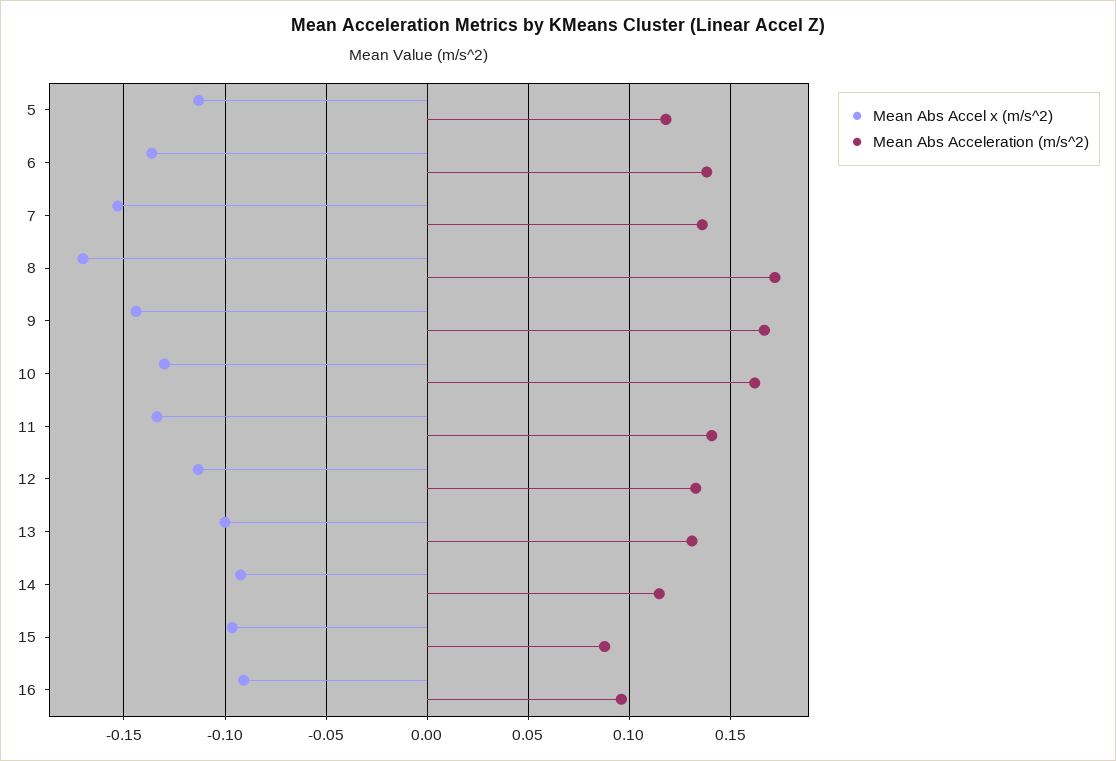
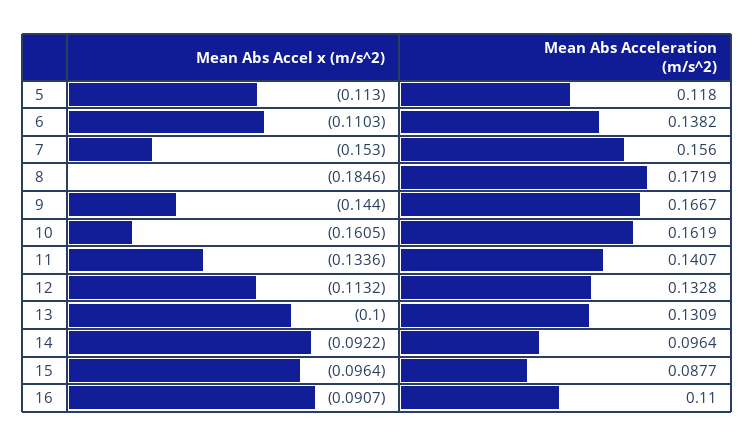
Mean Abs Accel x (m/s^2), 6: -0.135 -> -0.1103
Mean Abs Acceleration (m/s^2), 7: 0.135 -> 0.156
Mean Abs Accel x (m/s^2), 8: -0.17 -> -0.1846
Mean Abs Accel x (m/s^2), 10: -0.13 -> -0.1605
Mean Abs Acceleration (m/s^2), 14: 0.115 -> 0.0964
Mean Abs Acceleration (m/s^2), 16: 0.095 -> 0.11

